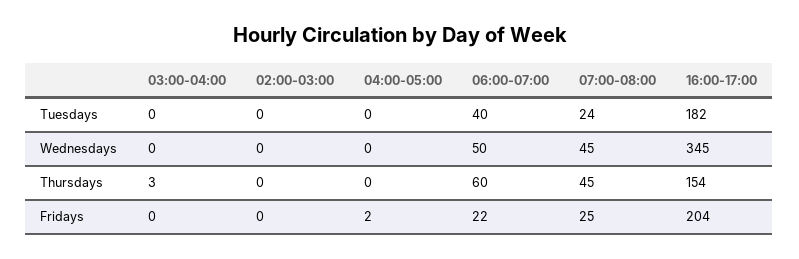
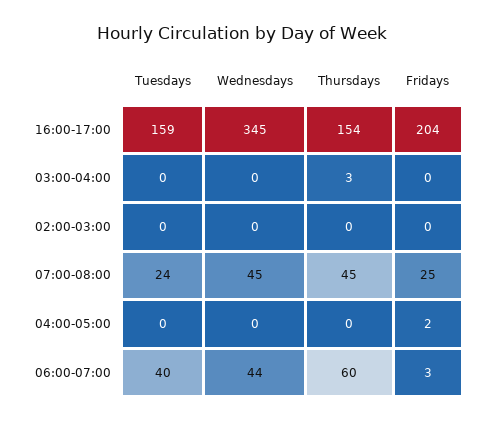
16:00-17:00, Tuesdays: 182 -> 159
06:00-07:00, Wednesdays: 50 -> 44
06:00-07:00, Fridays: 22 -> 3

